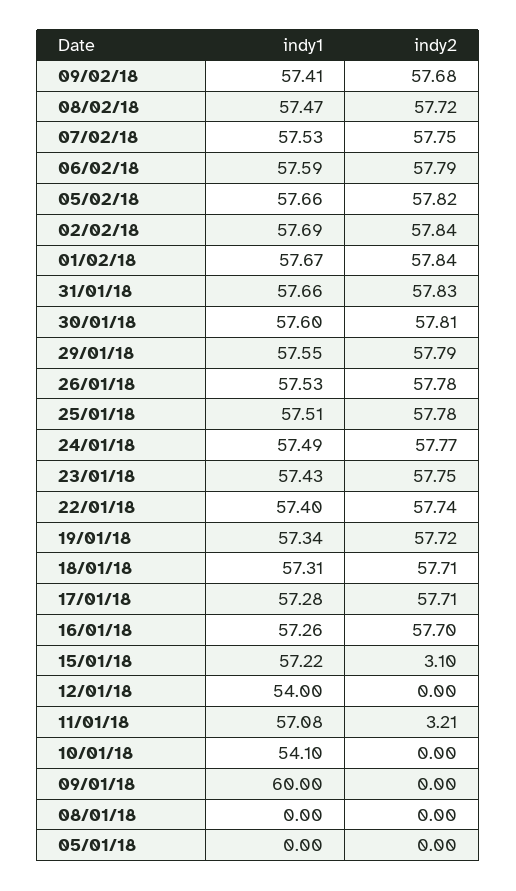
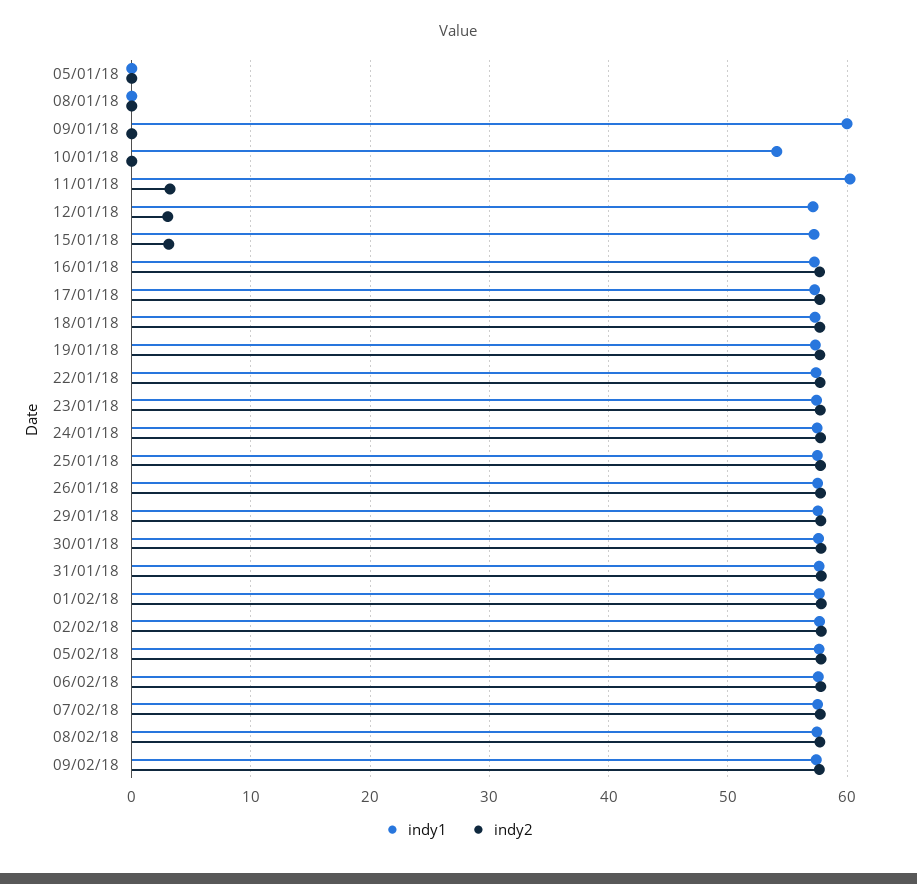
indy1, 12/01/18: 54 -> 57
indy2, 12/01/18: 0 -> 3
indy1, 11/01/18: 57.08 -> 60

